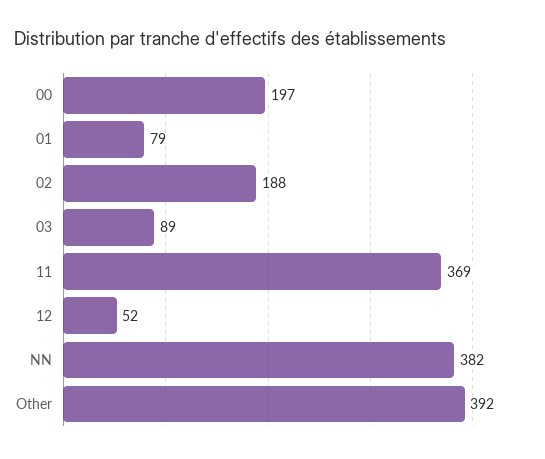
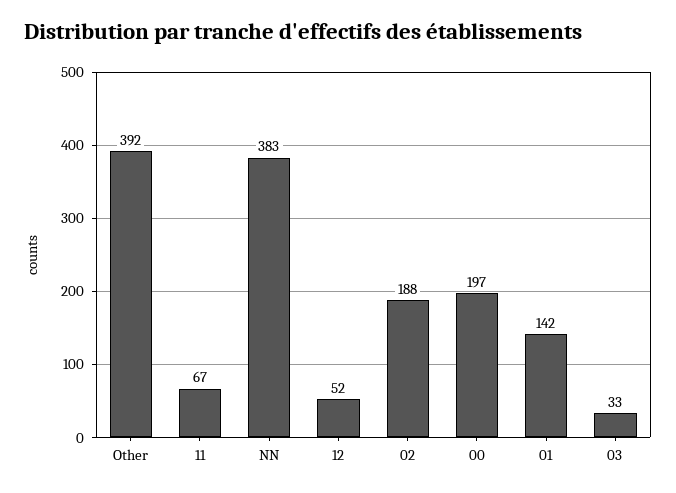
01: 79 -> 142
03: 89 -> 33
11: 369 -> 67
NN: 382 -> 383

